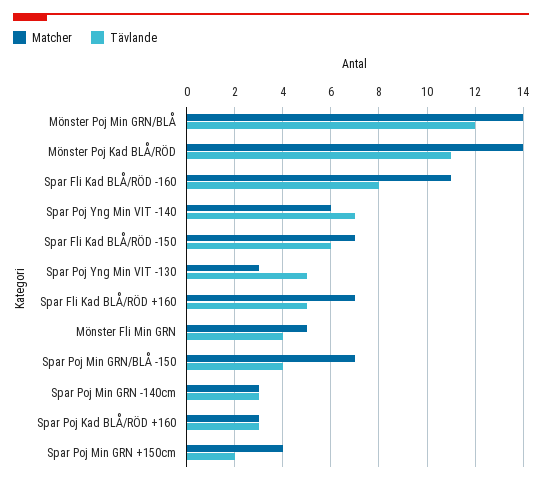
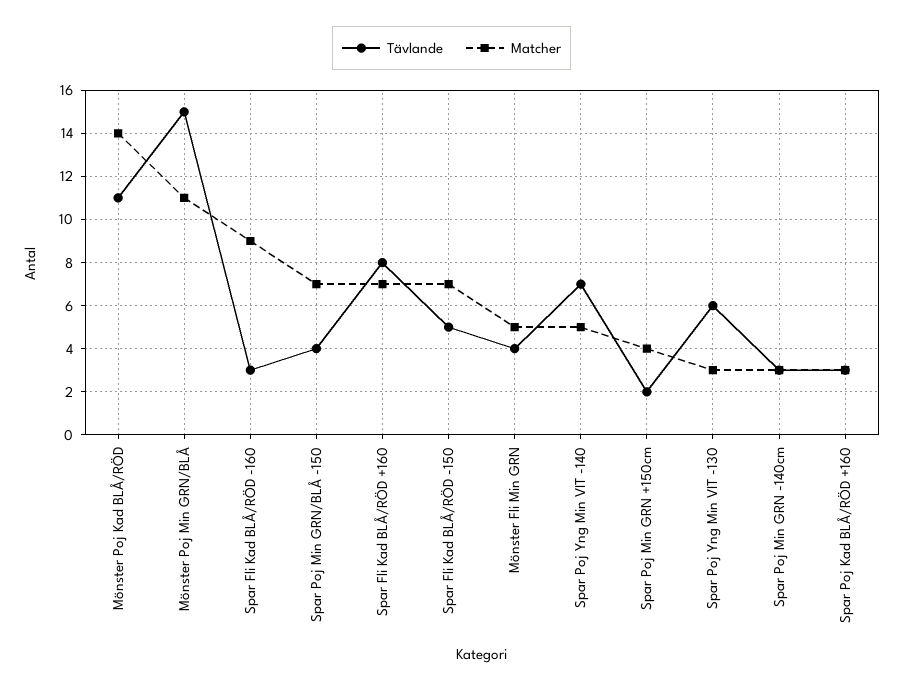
Matcher, Mönster Poj Min GRN/BLÅ: 14 -> 11
Tävlande, Mönster Poj Min GRN/BLÅ: 12 -> 15
Matcher, Spar Fli Kad BLÅ/RÖD -160: 11 -> 9
Tävlande, Spar Fli Kad BLÅ/RÖD -160: 8 -> 3
Matcher, Spar Poj Yng Min VIT -140: 6 -> 5
Tävlande, Spar Fli Kad BLÅ/RÖD -150: 6 -> 5
Tävlande, Spar Poj Yng Min VIT -130: 5 -> 6
Tävlande, Spar Fli Kad BLÅ/RÖD +160: 5 -> 8

